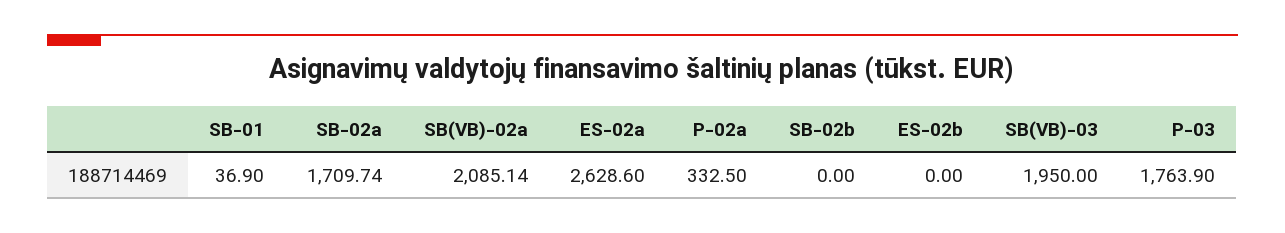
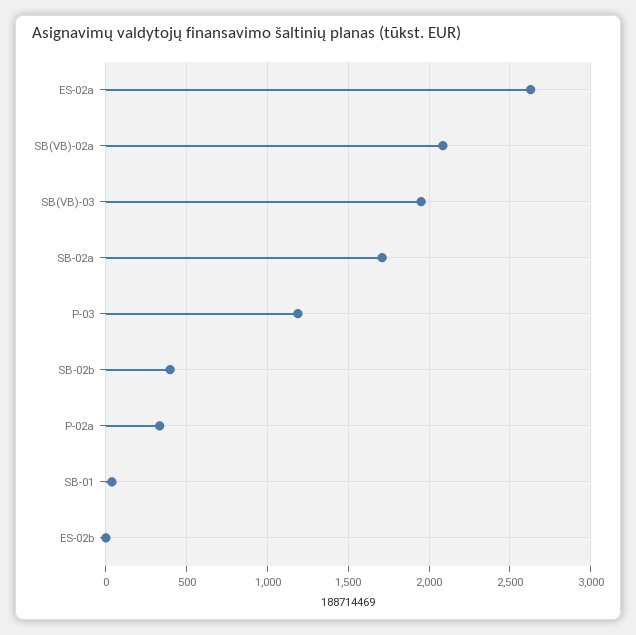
SB-02b: 0 -> 400
P-03: 1763.9 -> 1200

